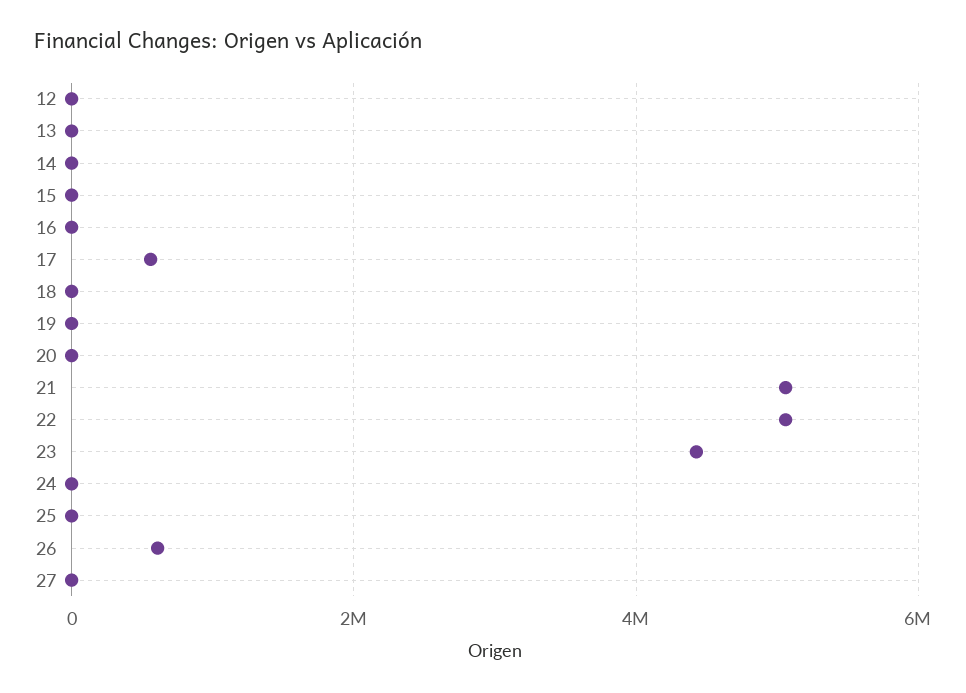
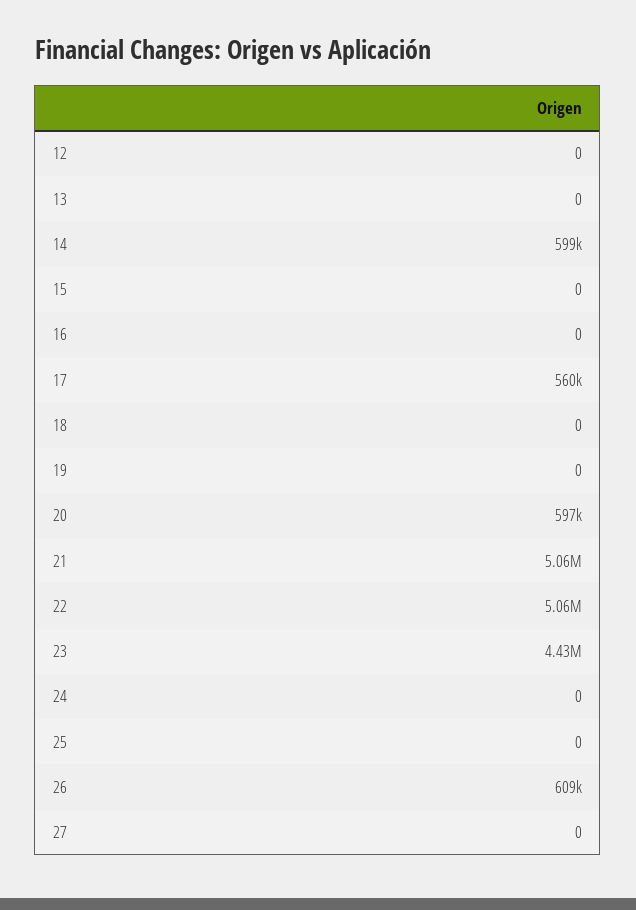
14: 0 -> 599000
20: 0 -> 597000

